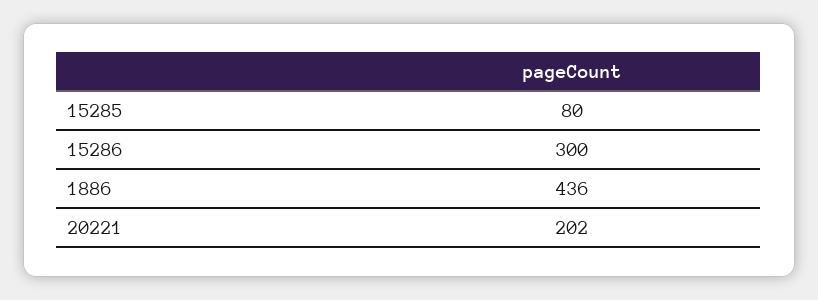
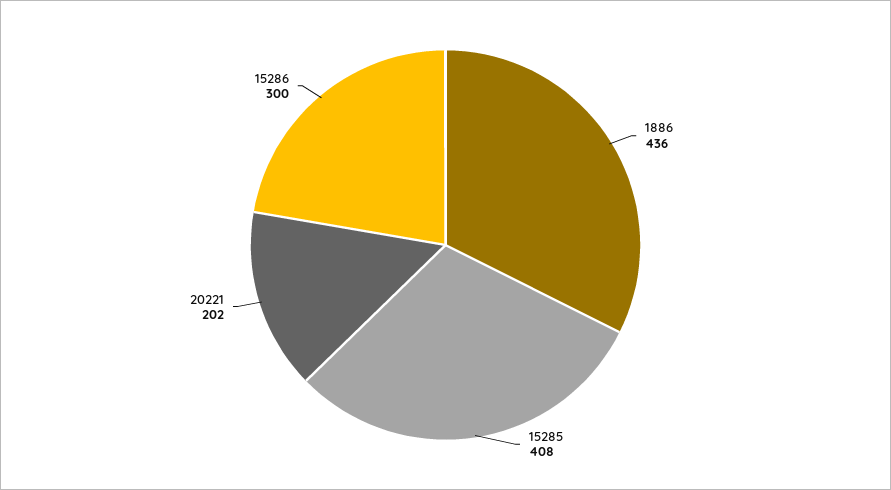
15285: 80 -> 408

